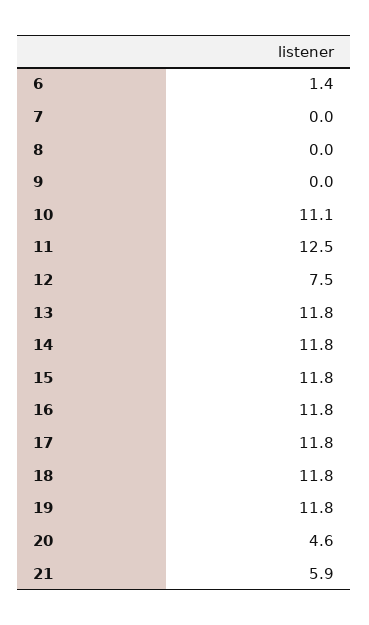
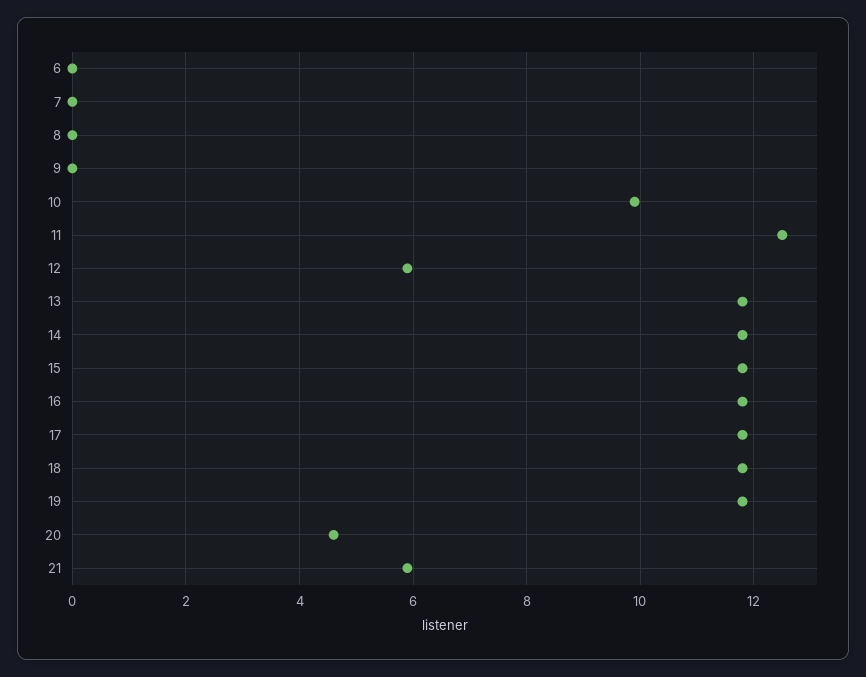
6: 1.4 -> 0
10: 11.1 -> 10
12: 7.5 -> 6

